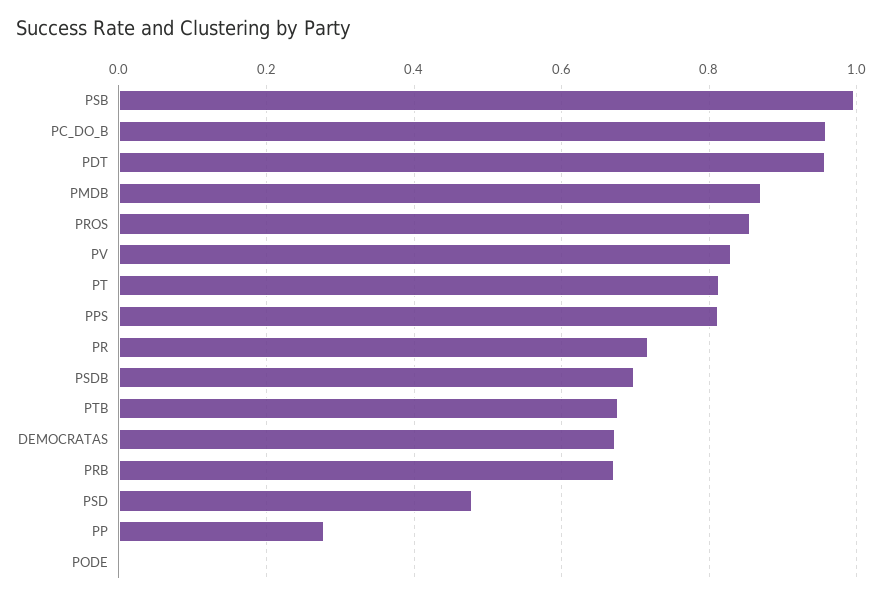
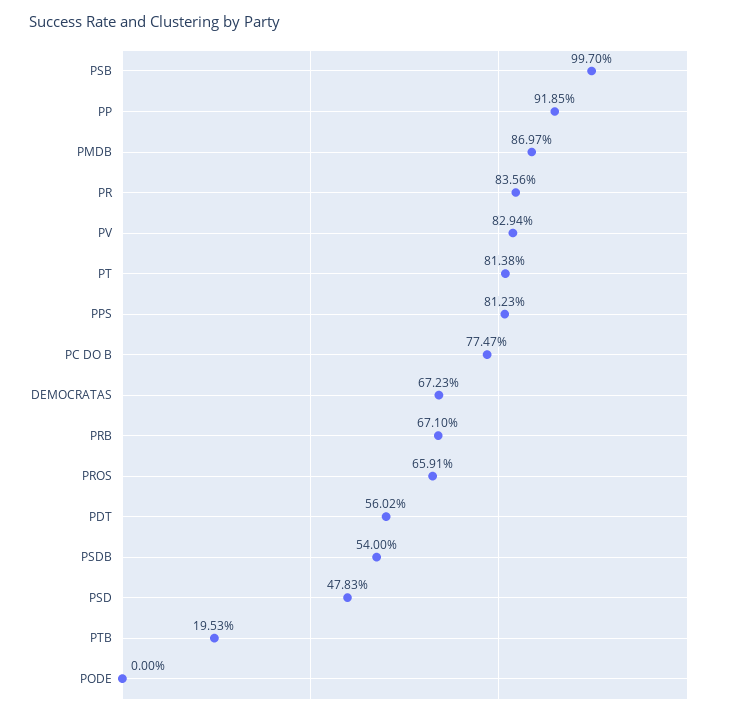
PC_DO_B: 0.96 -> 0.7747
PDT: 0.96 -> 0.5602
PROS: 0.86 -> 0.6591
PR: 0.72 -> 0.8356
PSDB: 0.7 -> 0.54
PTB: 0.68 -> 0.1953
PP: 0.28 -> 0.9185

